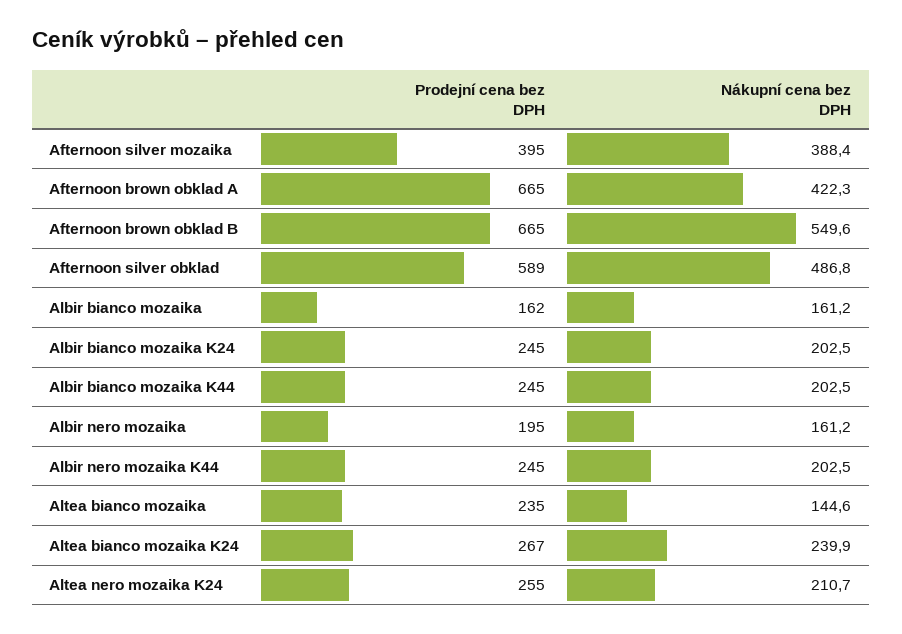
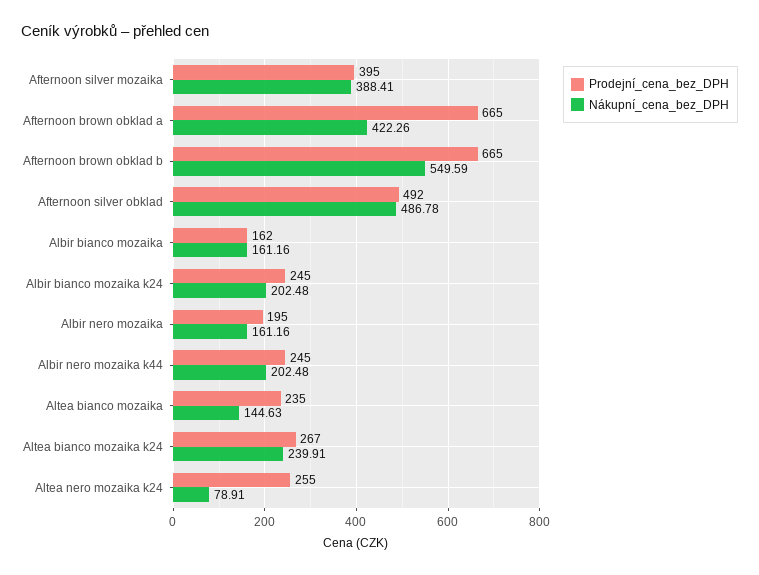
Prodejní cena bez DPH, Afternoon silver obklad: 589 -> 492
Prodejní cena bez DPH, Albir bianco mozaika K44: 245 -> none
Nákupní cena bez DPH, Albir bianco mozaika K44: 202.5 -> none
Nákupní cena bez DPH, Altea nero mozaika K24: 210.7 -> 78.91

